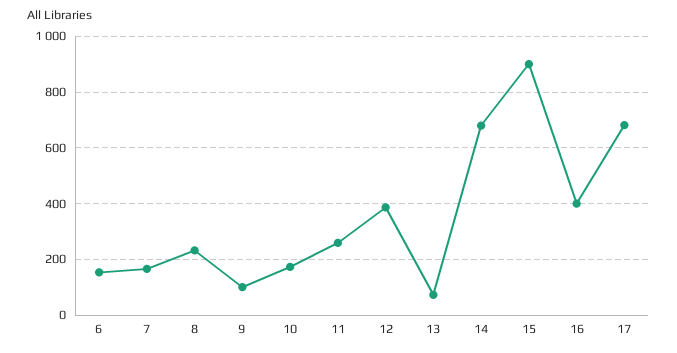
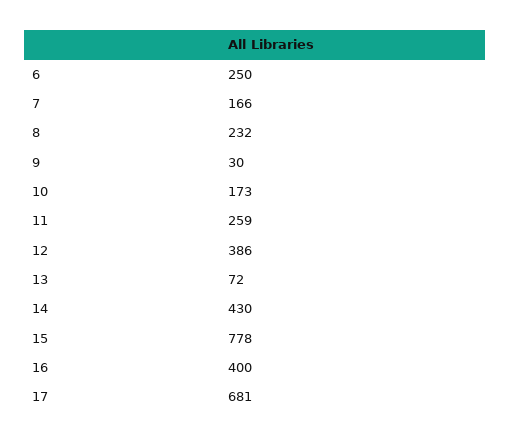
6: 150 -> 250
9: 100 -> 30
14: 675 -> 430
15: 900 -> 778

